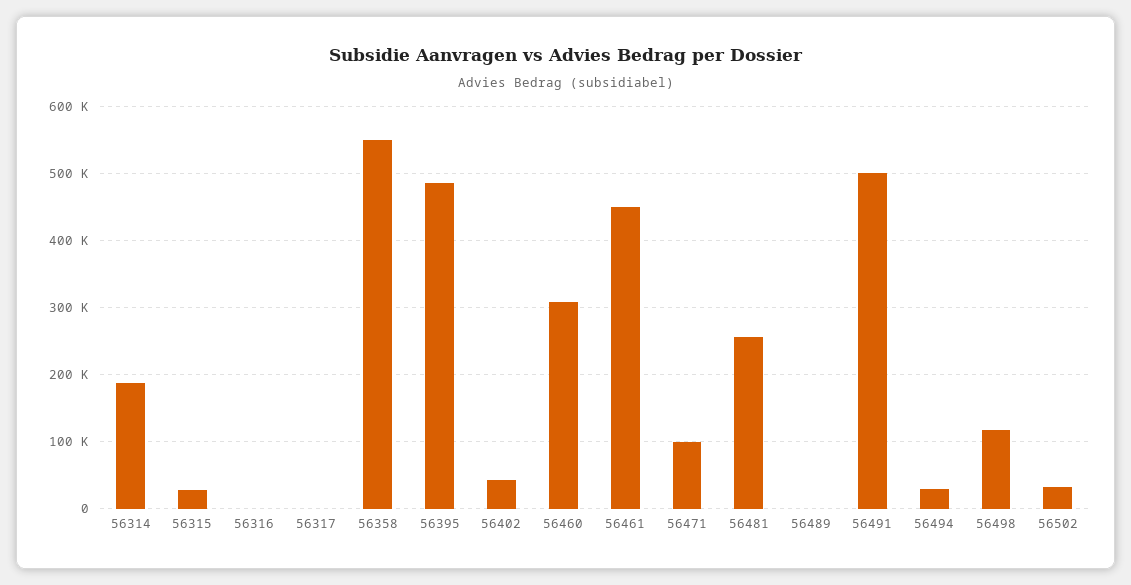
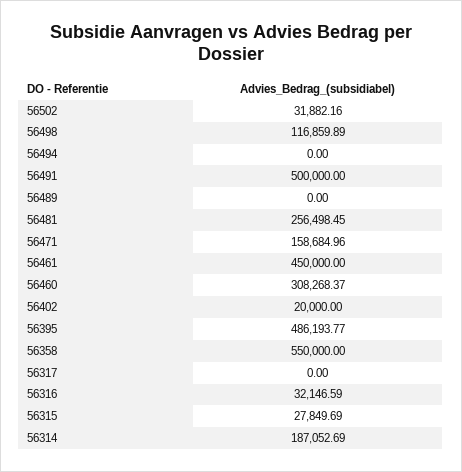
56316: 0 -> 32146.59
56402: 40000 -> 20000
56471: 100000 -> 158684.96
56494: 30000 -> 0

